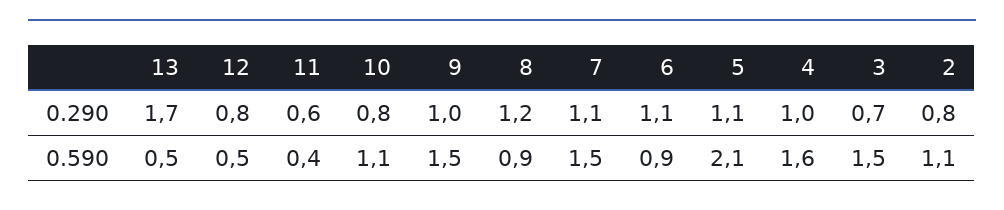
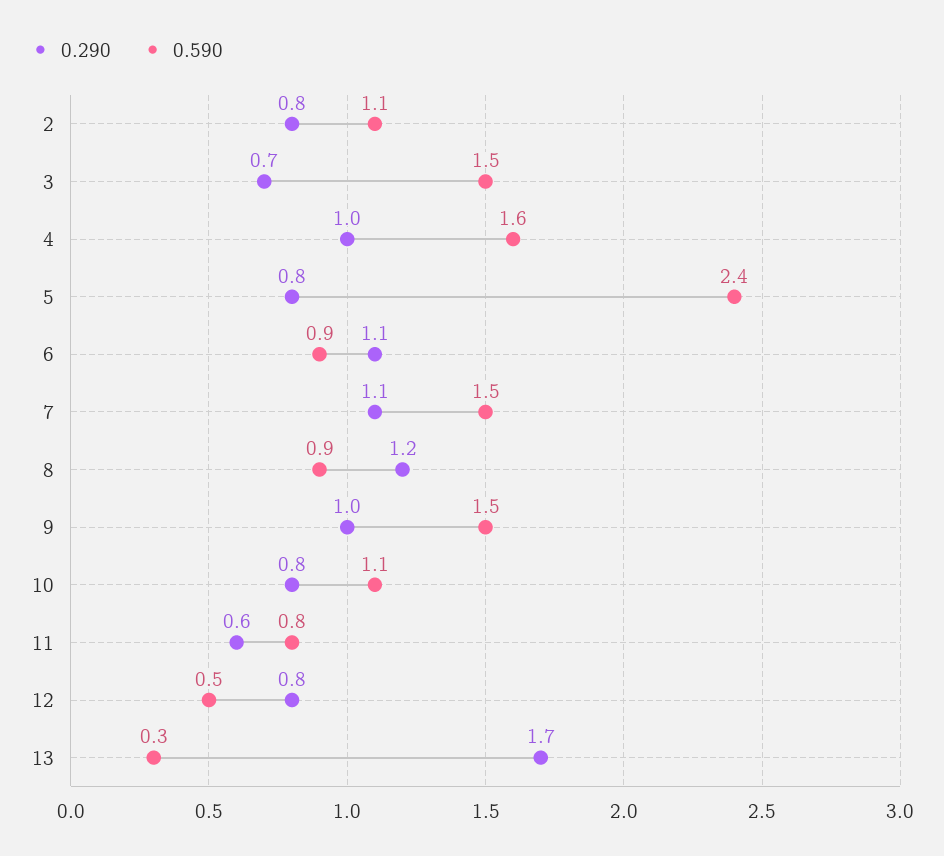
0.290, 5: 1.1 -> 0.8
0.590, 13: 0.5 -> 0.3
0.590, 11: 0.4 -> 0.8
0.590, 5: 2.1 -> 2.4

